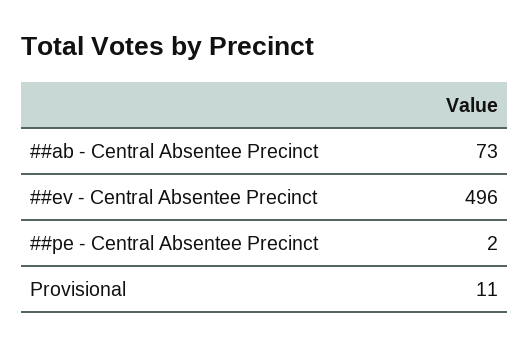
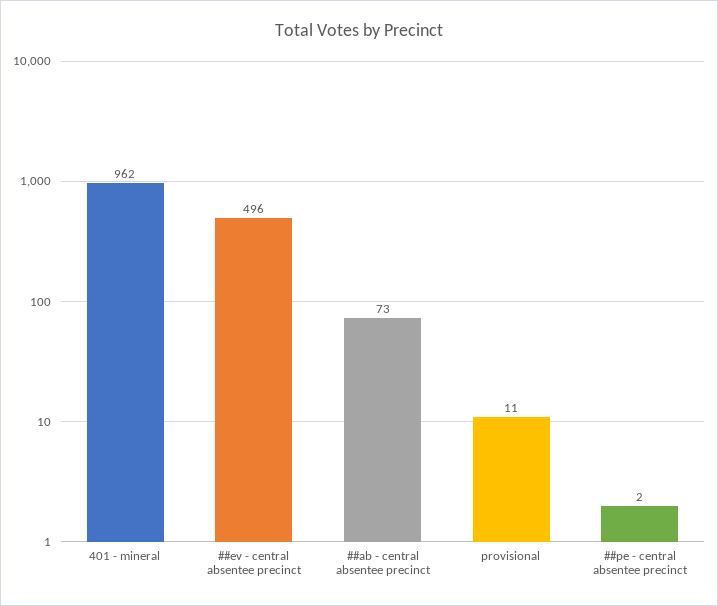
401 - mineral: none -> 962

